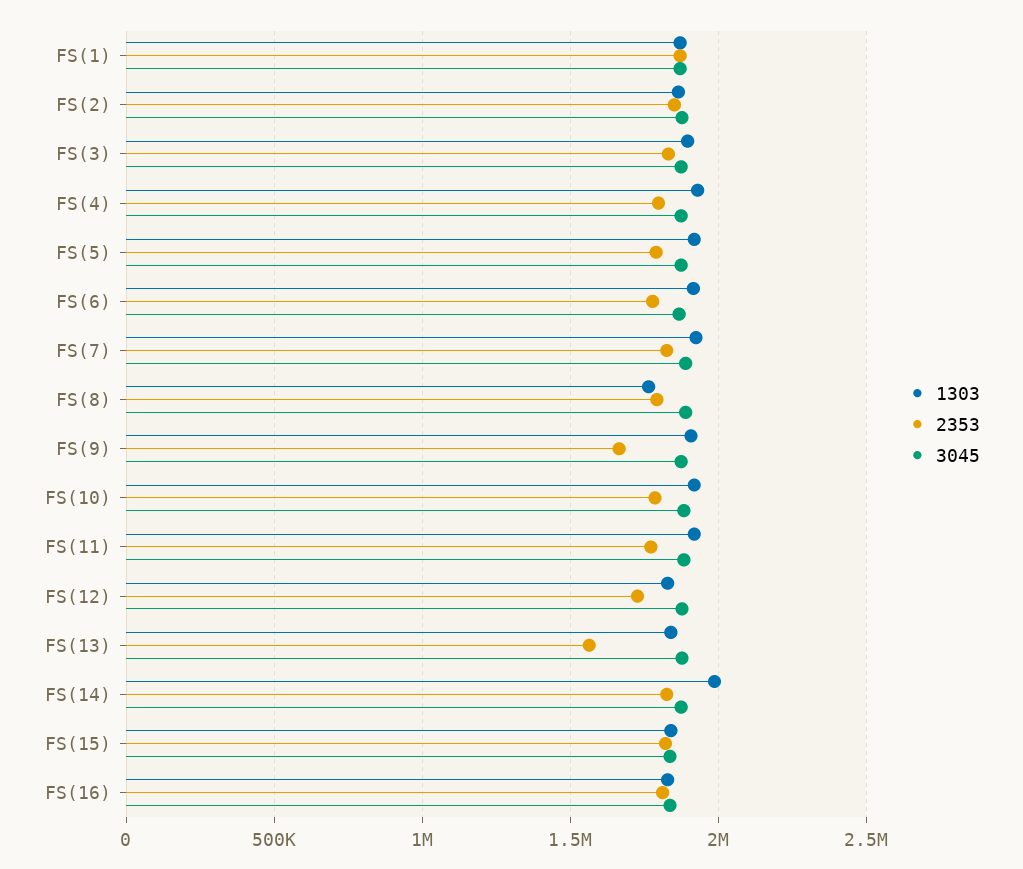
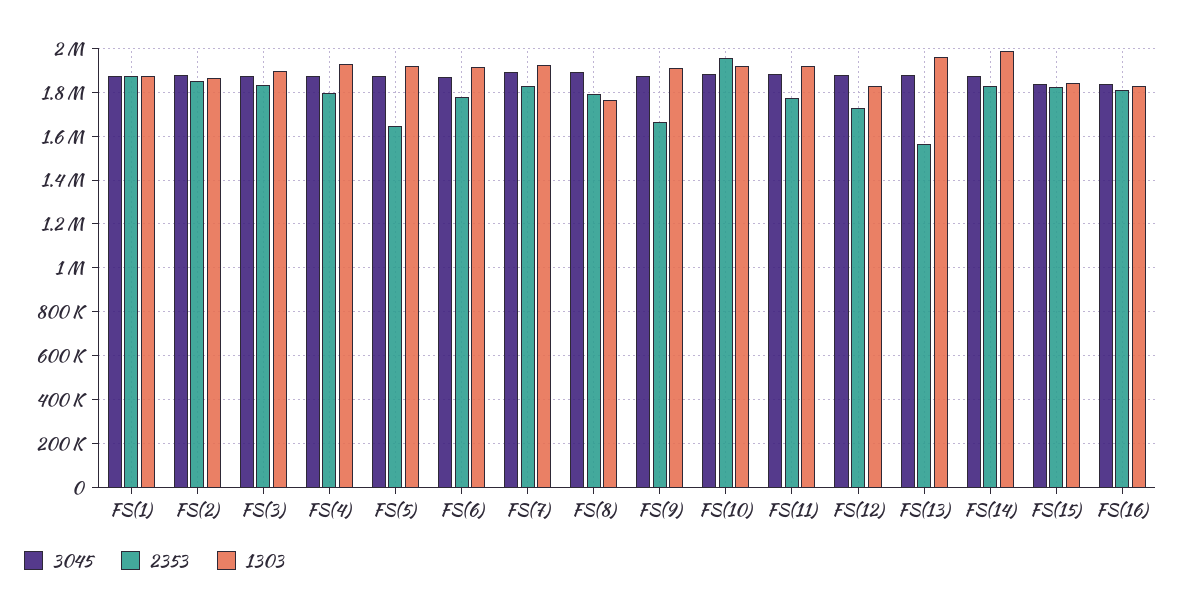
2353, FS(5): 1800000 -> 1650000
2353, FS(10): 1800000 -> 1950000
1303, FS(13): 1850000 -> 1950000

